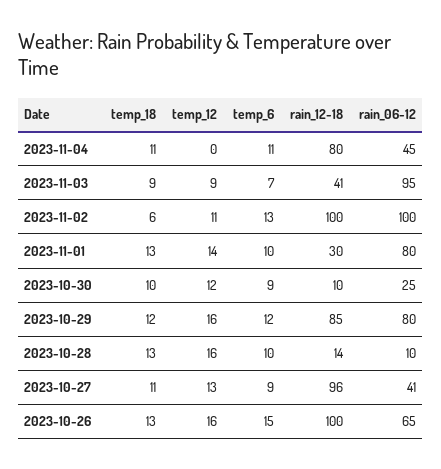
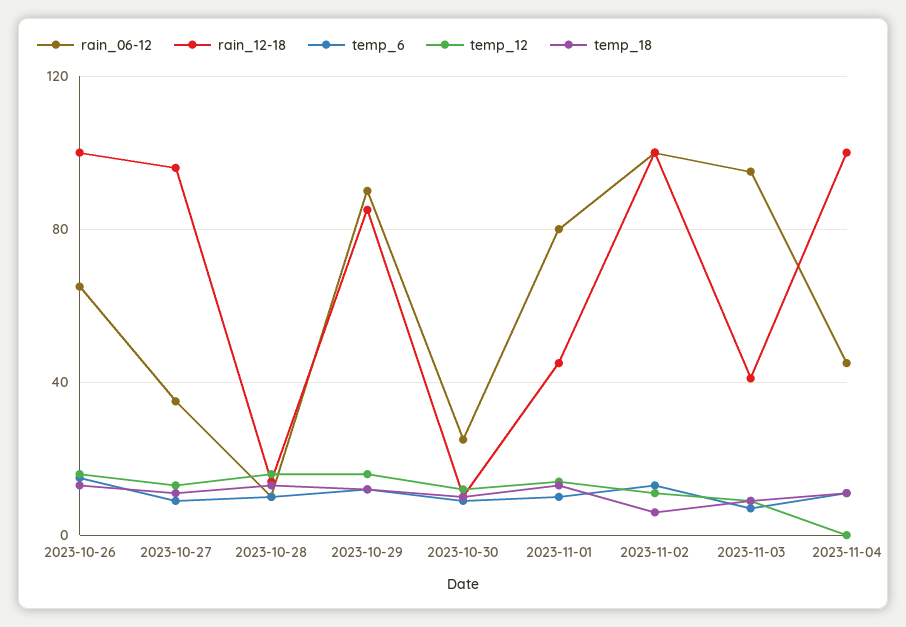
rain_12-18, 2023-11-04: 80 -> 100
rain_12-18, 2023-11-01: 30 -> 45
rain_06-12, 2023-10-29: 80 -> 90
rain_06-12, 2023-10-27: 41 -> 35

